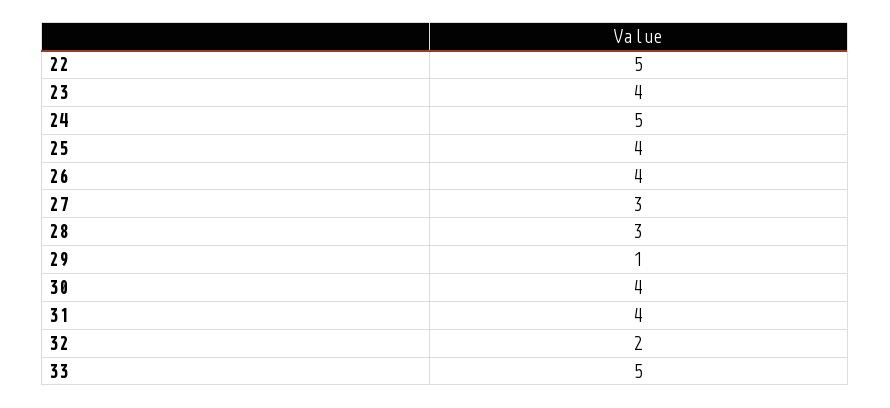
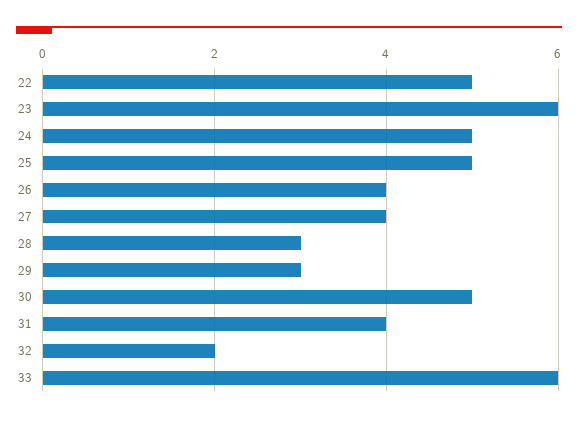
23: 4 -> 6
25: 4 -> 5
27: 3 -> 4
29: 1 -> 3
30: 4 -> 5
33: 5 -> 6

